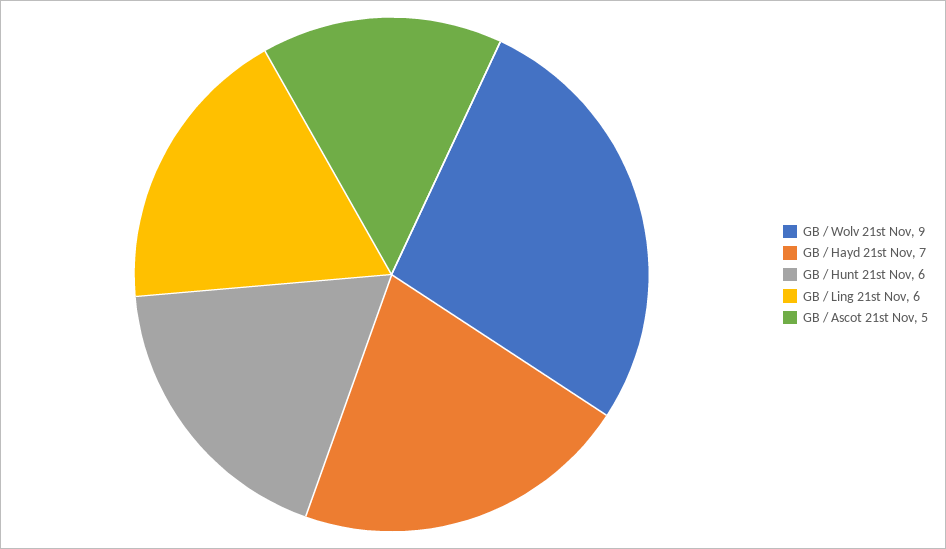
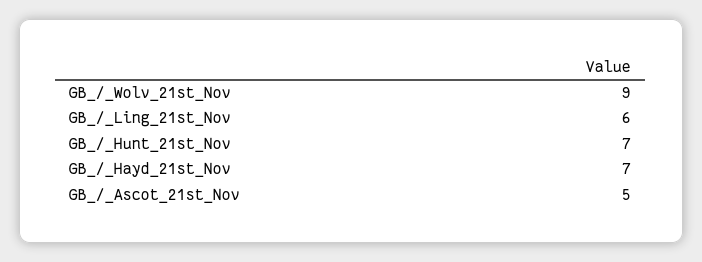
GB / Hunt 21st Nov: 6 -> 7

